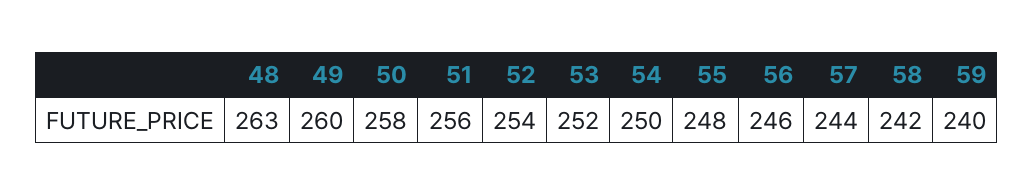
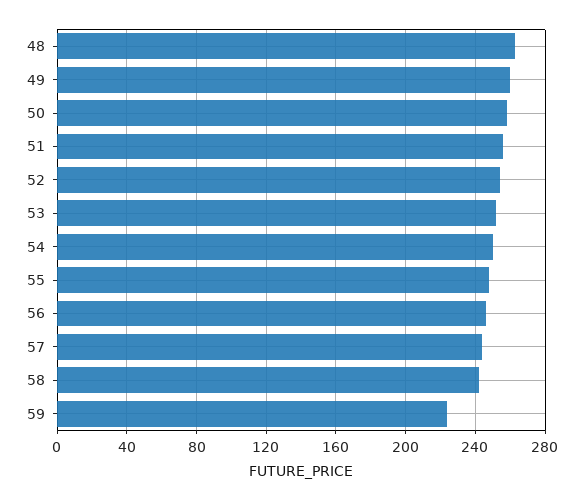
59: 240 -> 225

